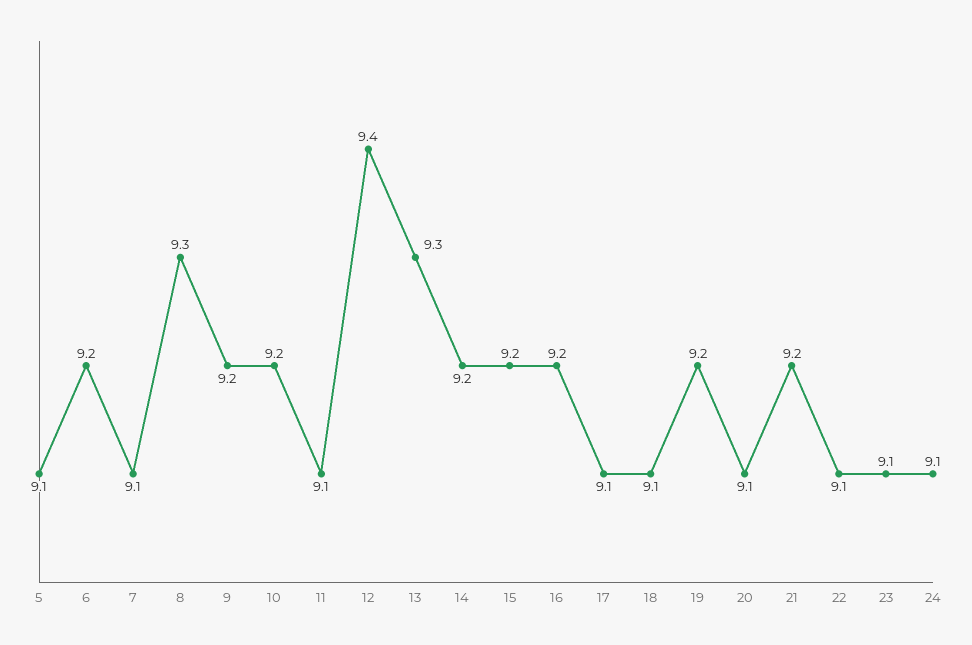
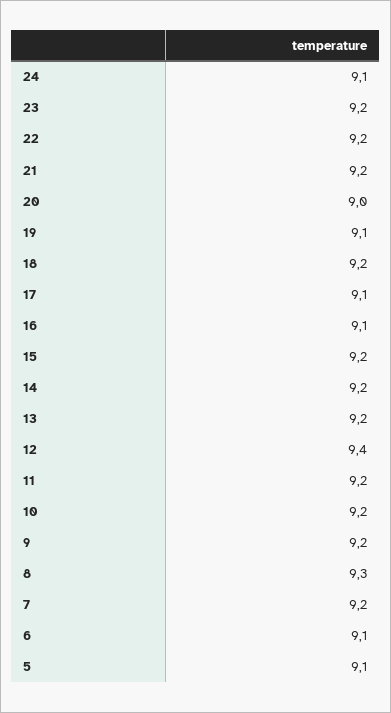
6: 9.2 -> 9.1
7: 9.1 -> 9.2
11: 9.1 -> 9.2
13: 9.3 -> 9.2
16: 9.2 -> 9.1
18: 9.1 -> 9.2
19: 9.2 -> 9.1
20: 9.1 -> 9
22: 9.1 -> 9.2
23: 9.1 -> 9.2

